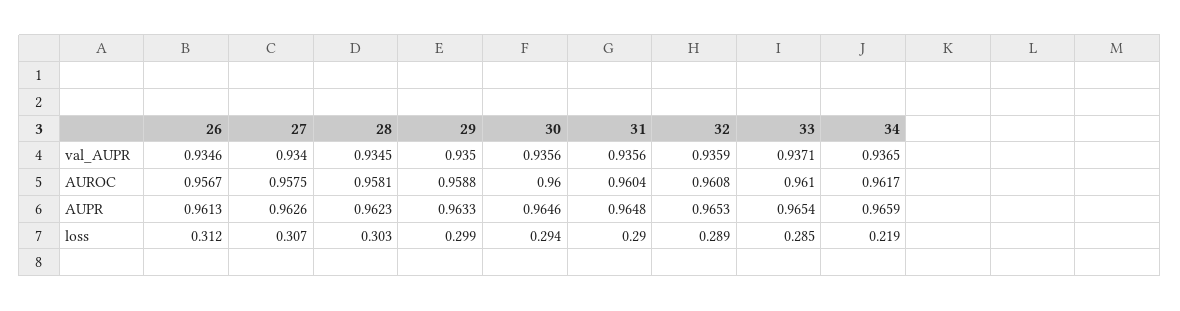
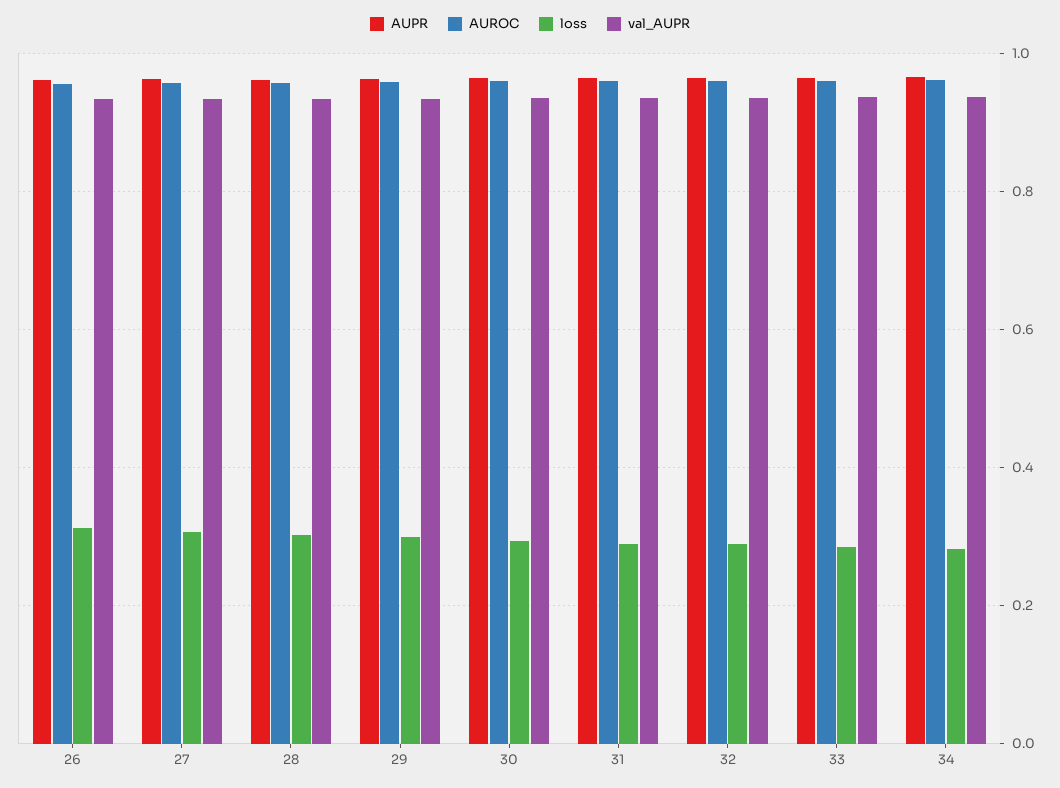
loss, 34: 0.219 -> 0.28

